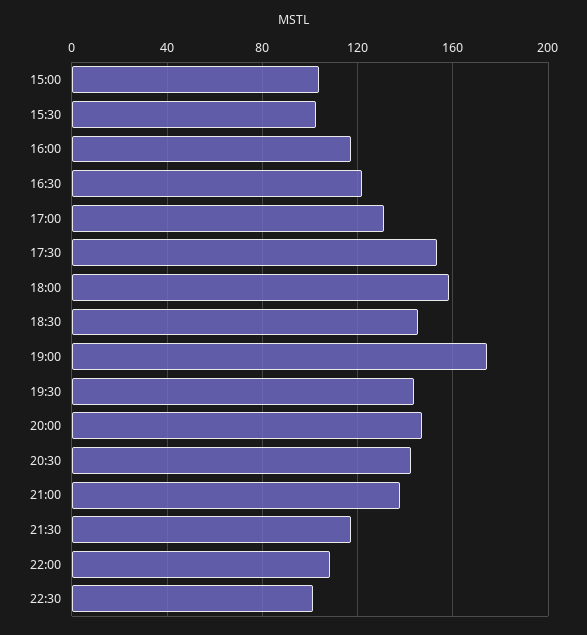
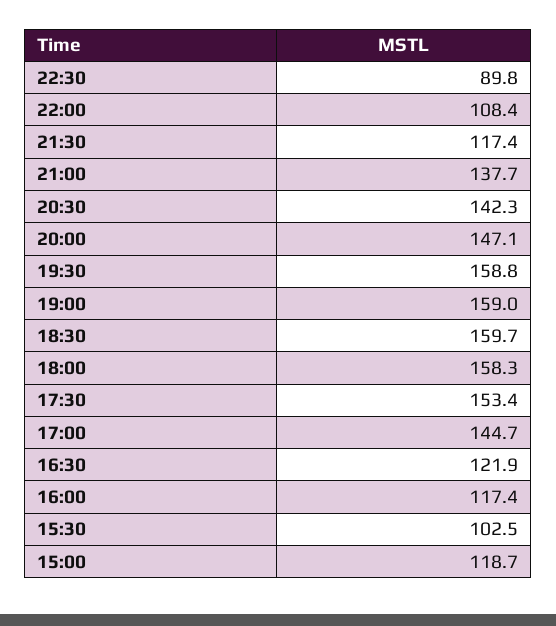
15:00: 105 -> 118.7
17:00: 130 -> 144.7
18:30: 145 -> 159.7
19:00: 175 -> 159
19:30: 145 -> 158.8
22:30: 100 -> 89.8

